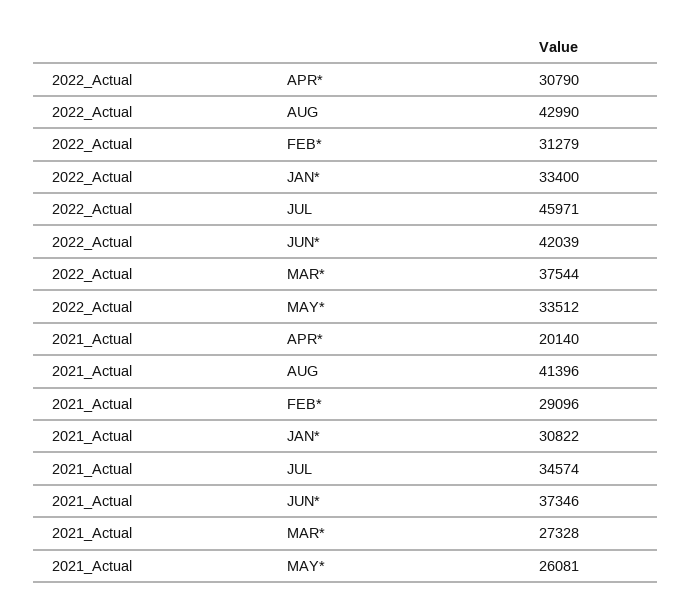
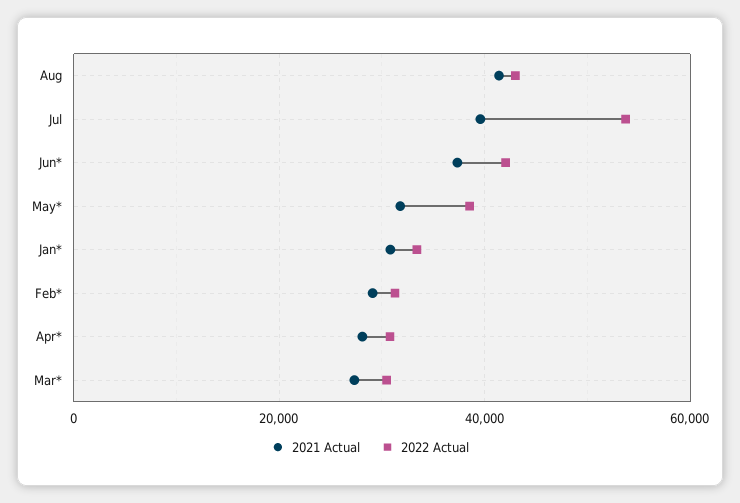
2022_Actual, JUL: 45971 -> 54000
2022_Actual, MAR*: 37544 -> 30000
2022_Actual, MAY*: 33512 -> 38000
2021_Actual, APR*: 20140 -> 28000
2021_Actual, JUL: 34574 -> 40000
2021_Actual, MAY*: 26081 -> 32000

